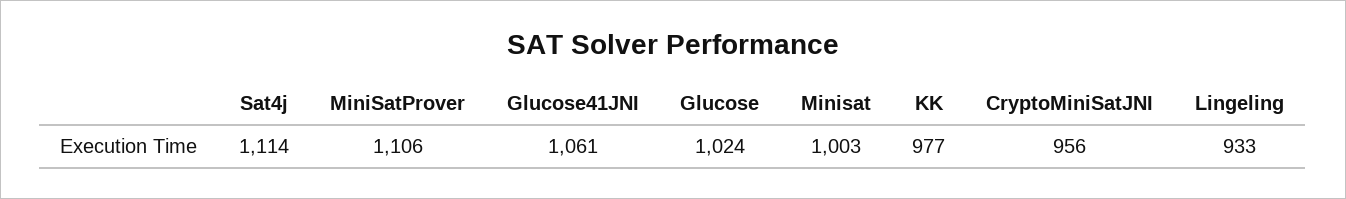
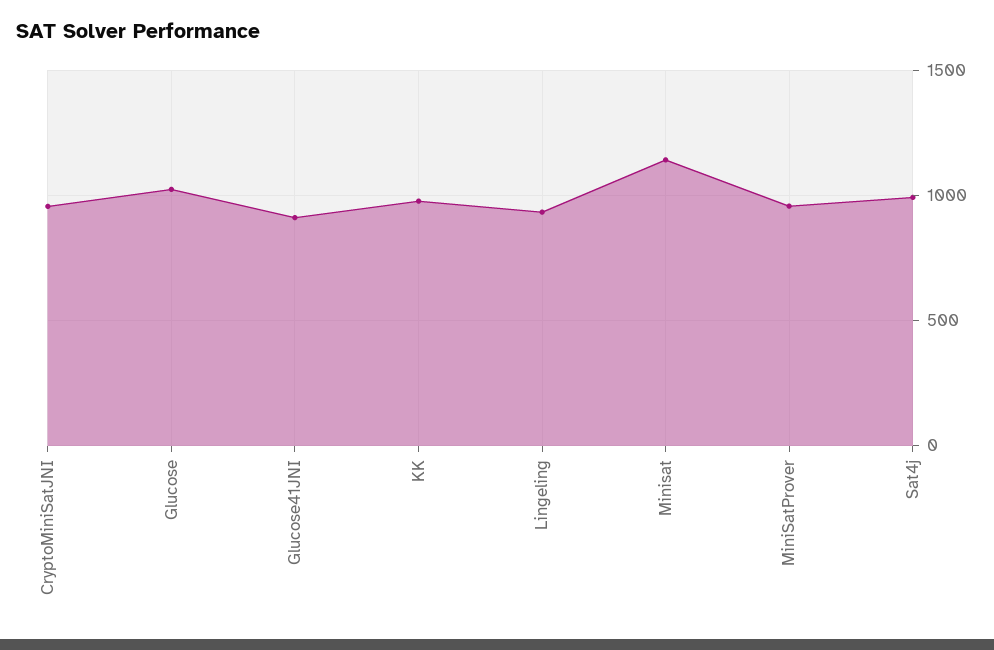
Sat4j: 1114 -> 1000
MiniSatProver: 1106 -> 950
Glucose41JNI: 1061 -> 900
Minisat: 1003 -> 1150

